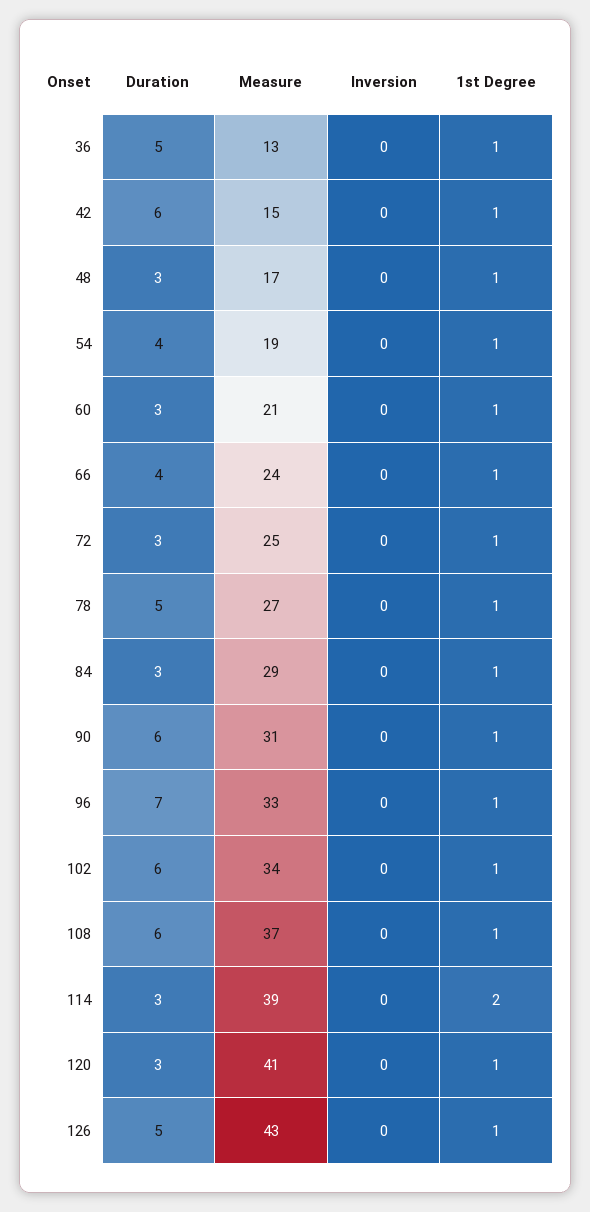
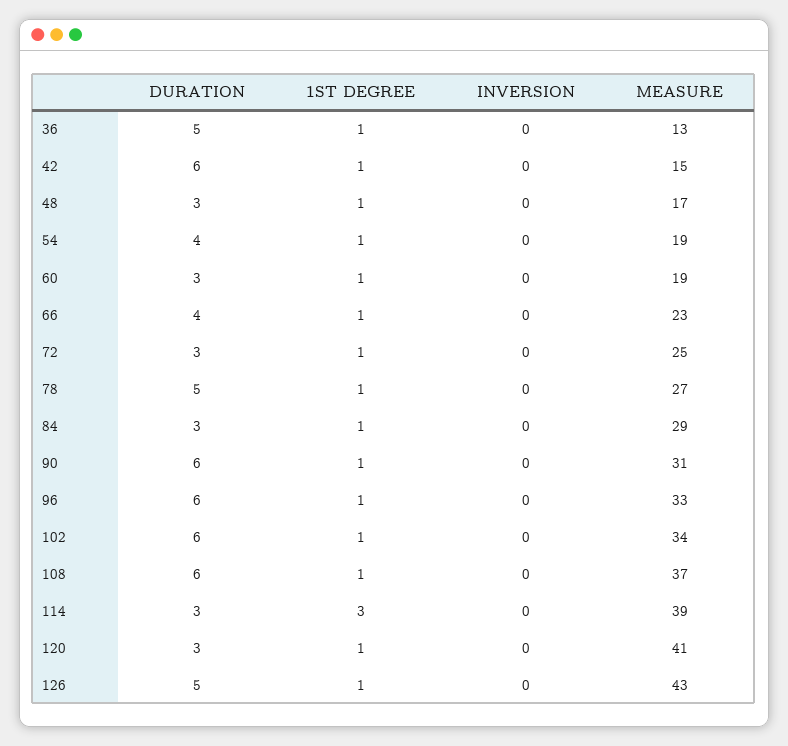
Measure, 60: 21 -> 19
Measure, 66: 24 -> 23
Duration, 96: 7 -> 6
1st Degree, 114: 2 -> 3

